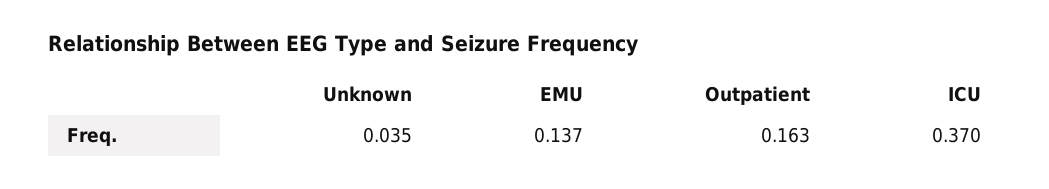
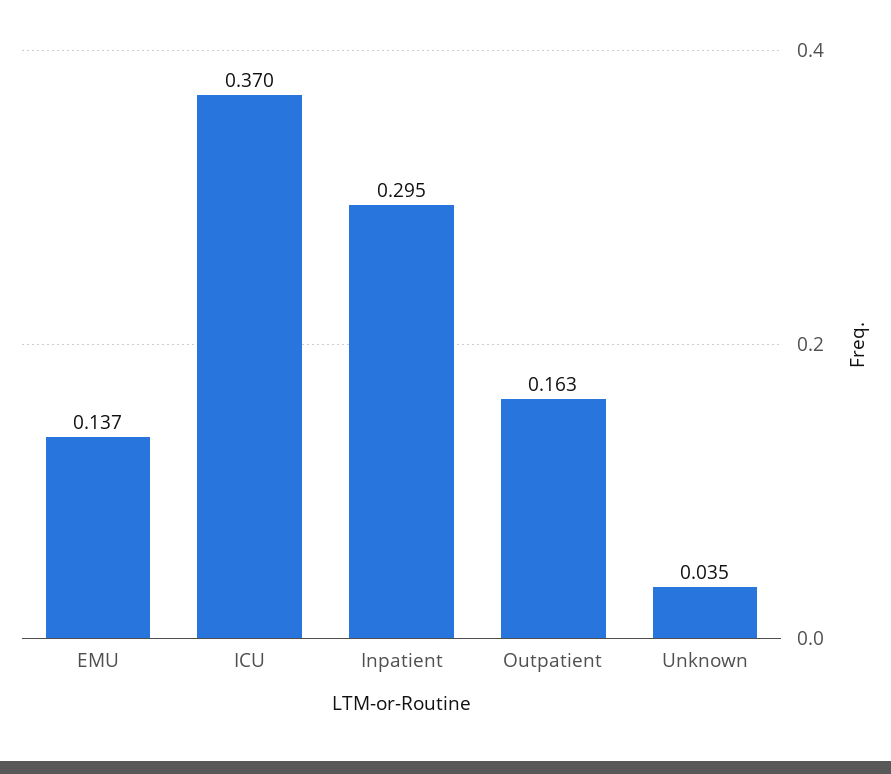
Inpatient: none -> 0.295

